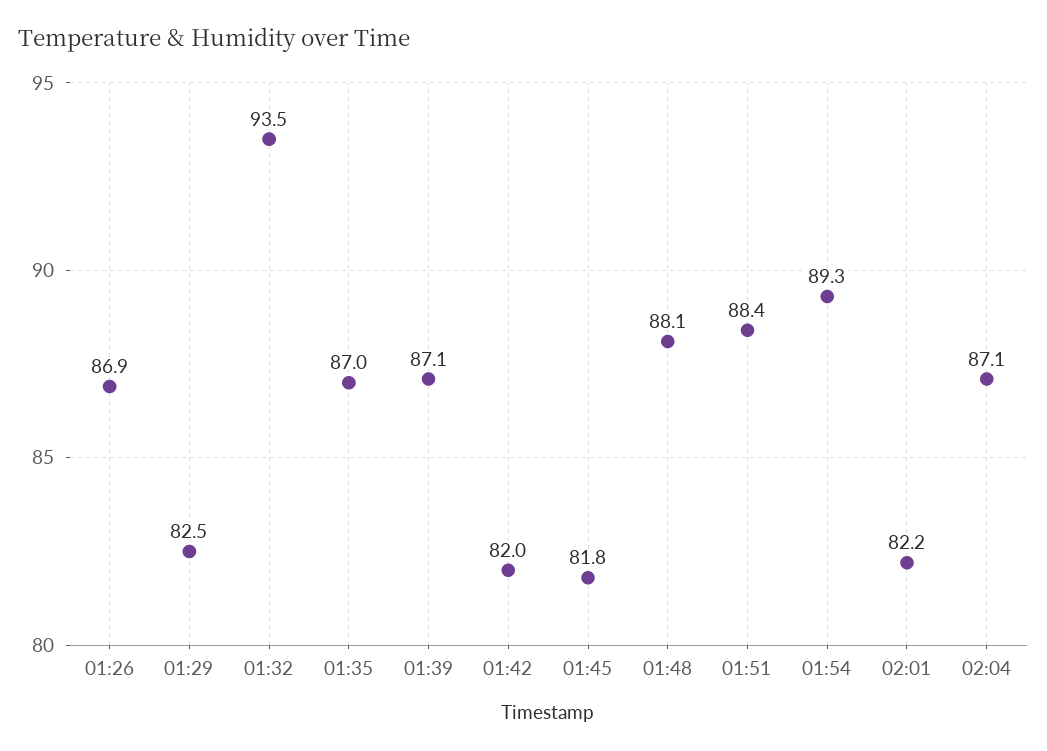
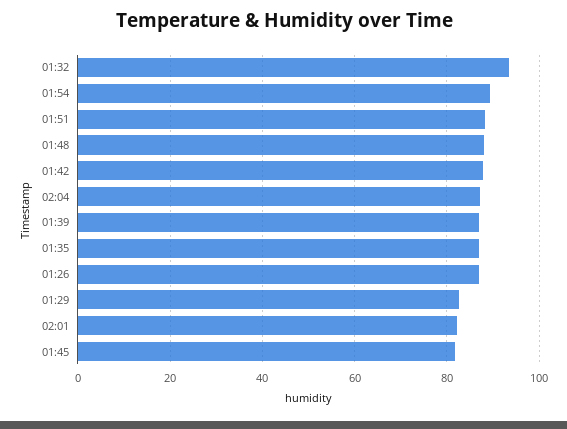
01:42: 82 -> 88

